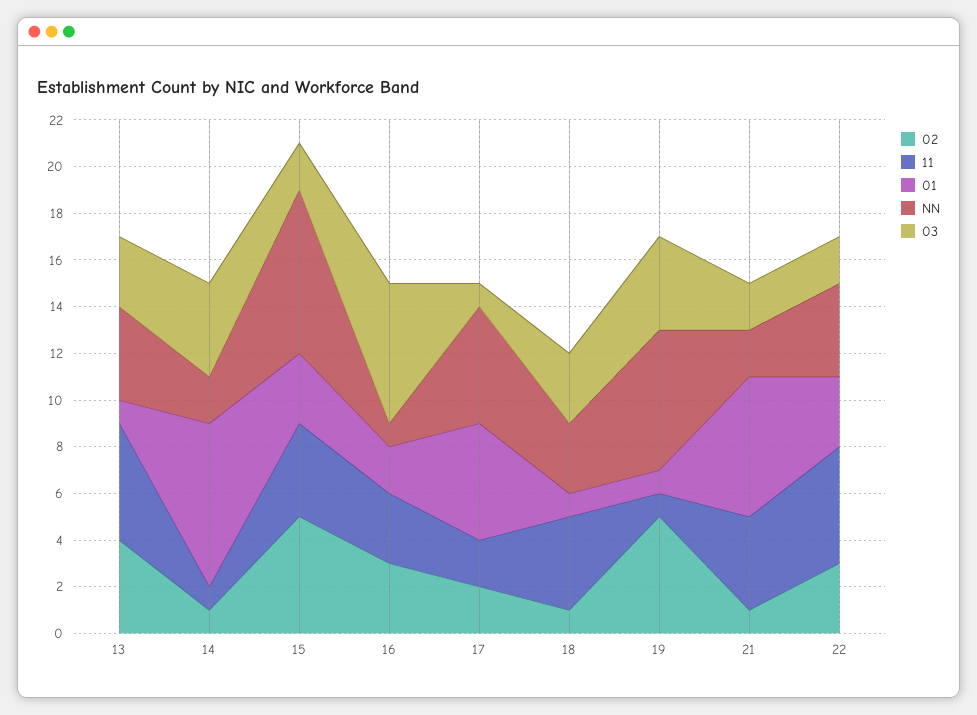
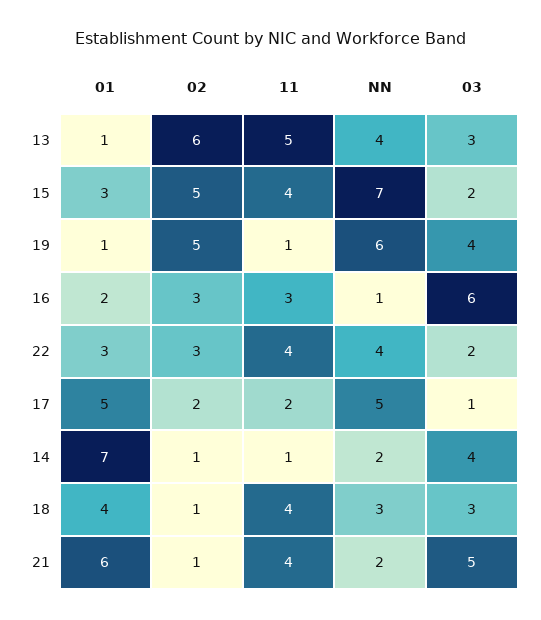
02, 13: 4 -> 6
01, 18: 1 -> 4
03, 21: 2 -> 5
11, 22: 5 -> 4

